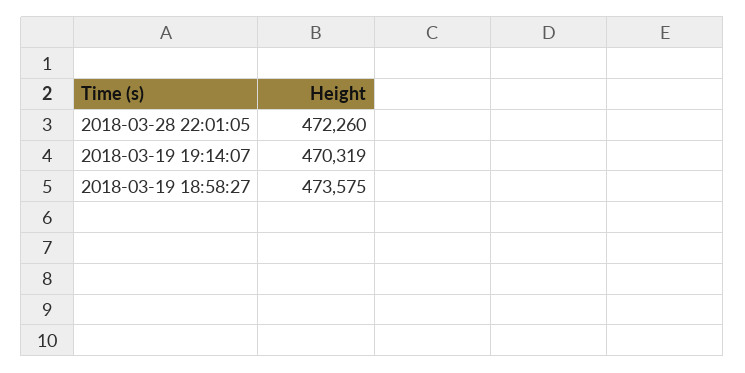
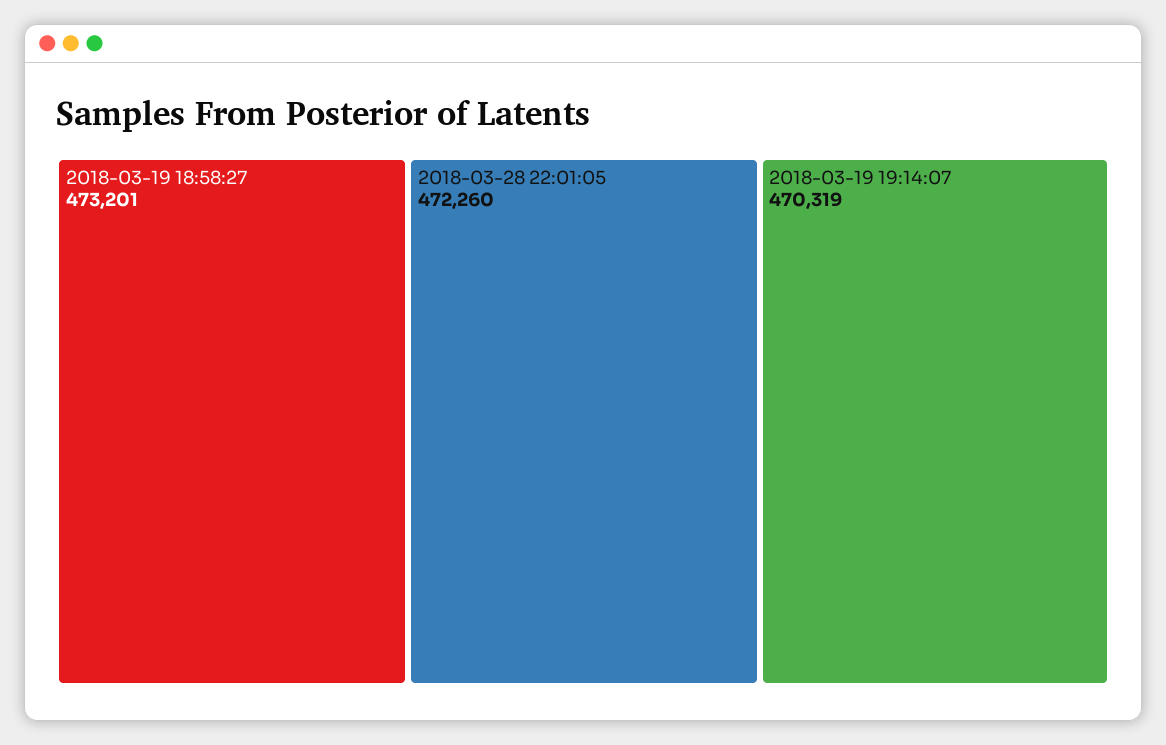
2018-03-19 18:58:27: 473575 -> 473201

